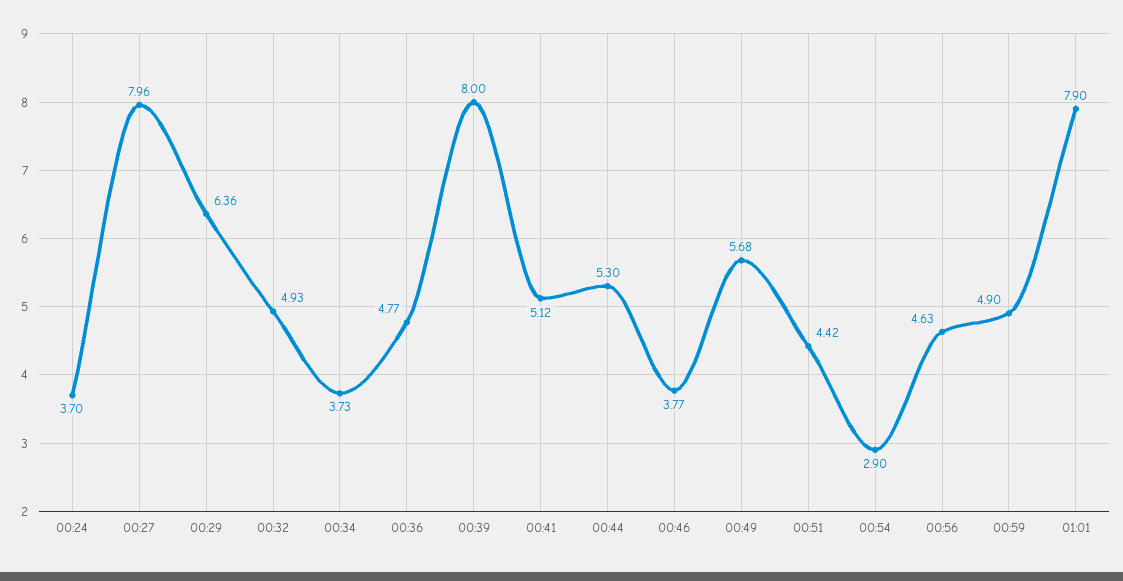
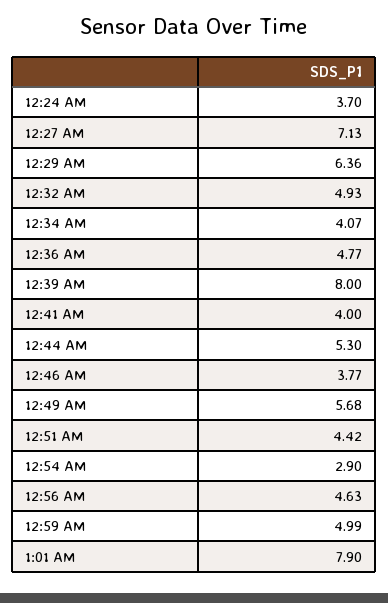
00:27: 7.96 -> 7.13
00:34: 3.73 -> 4.07
00:41: 5.12 -> 4
00:59: 4.9 -> 4.99

